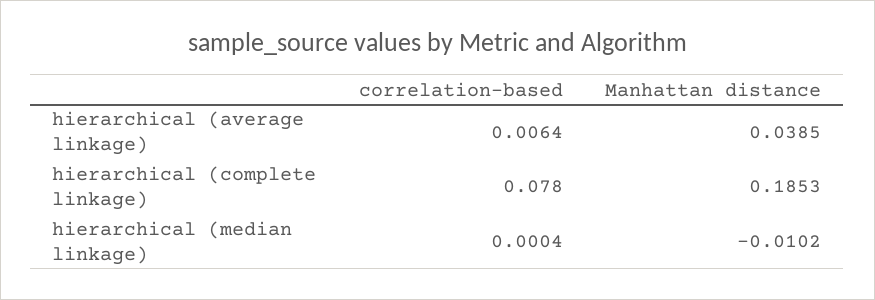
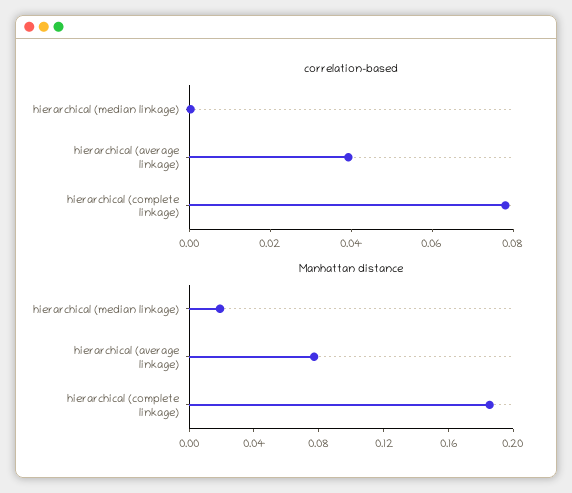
correlation-based, hierarchical (average linkage): 0.0064 -> 0.04
Manhattan distance, hierarchical (average linkage): 0.0385 -> 0.08
Manhattan distance, hierarchical (median linkage): -0.0102 -> 0.02

